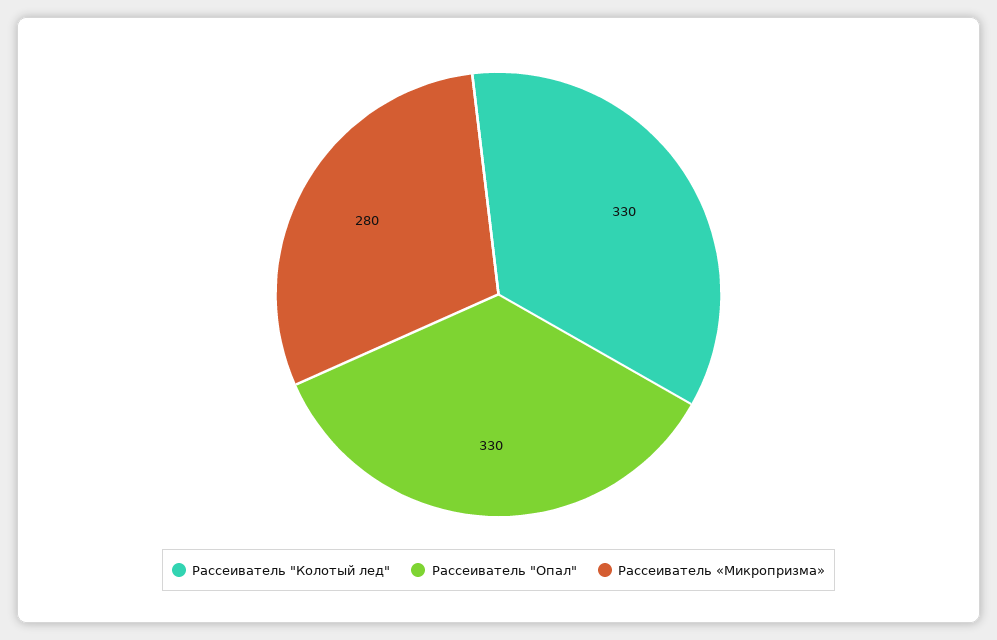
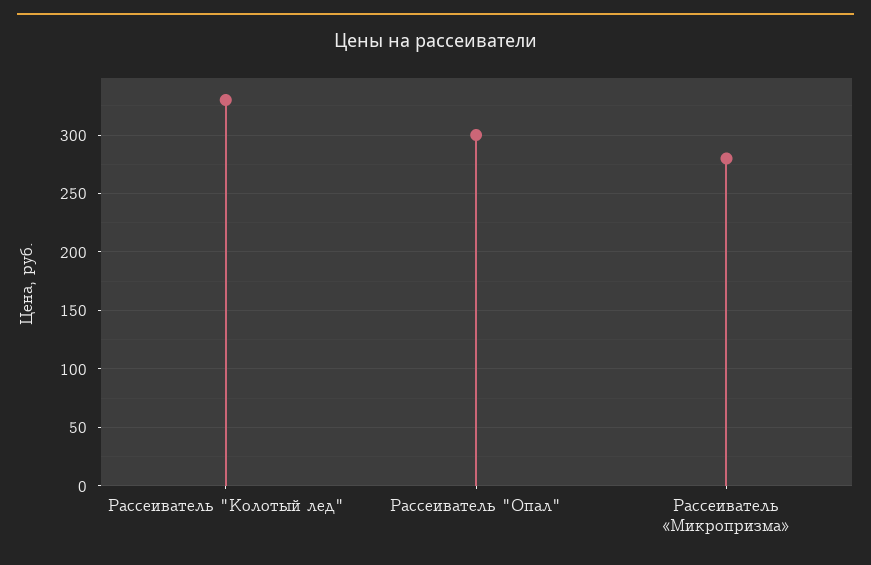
Рассеиватель "Опал": 330 -> 300

